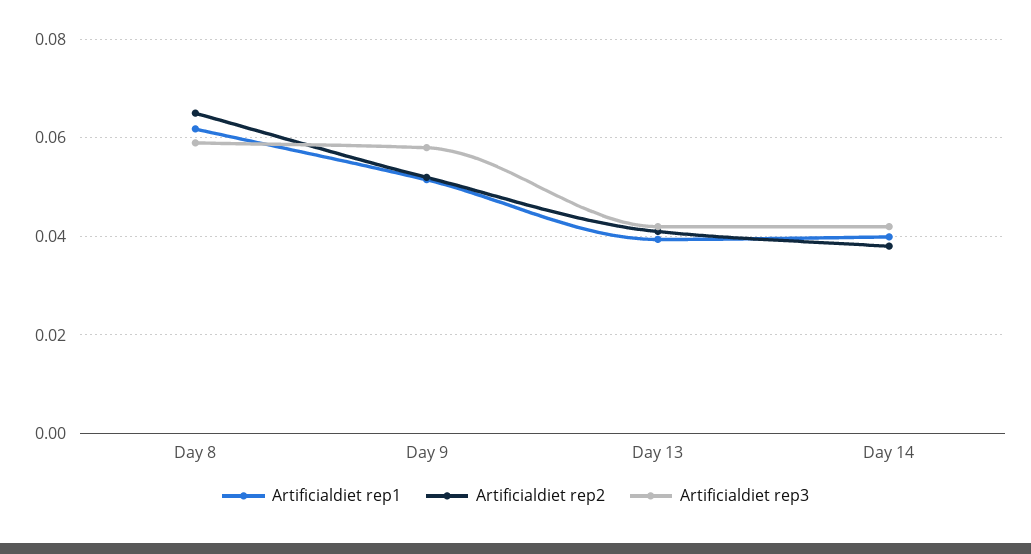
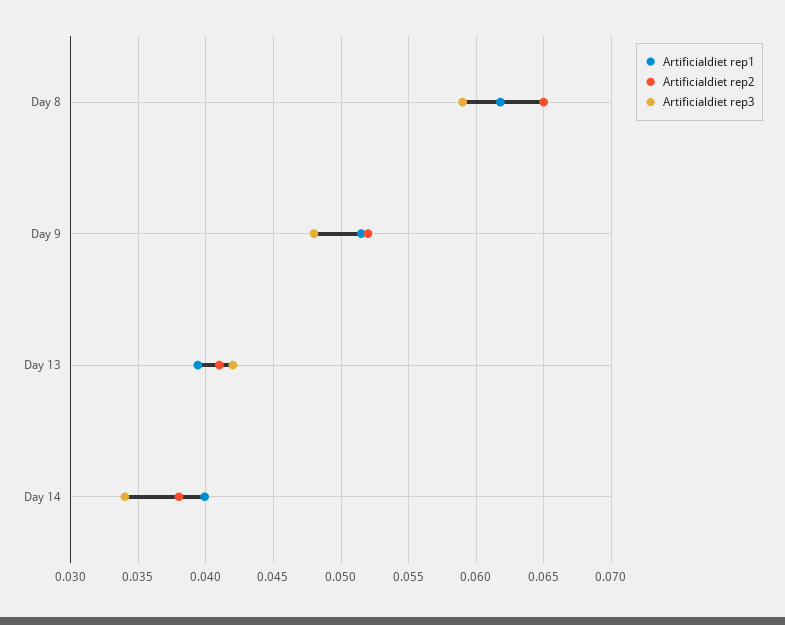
Artificialdiet rep3, Day 9: 0.058 -> 0.048
Artificialdiet rep3, Day 14: 0.042 -> 0.034

